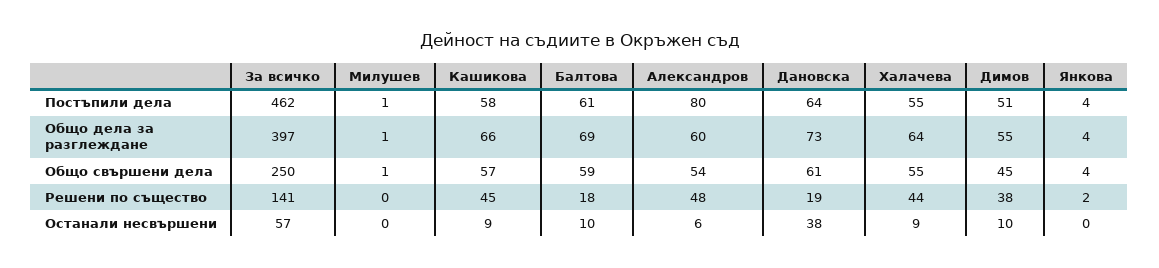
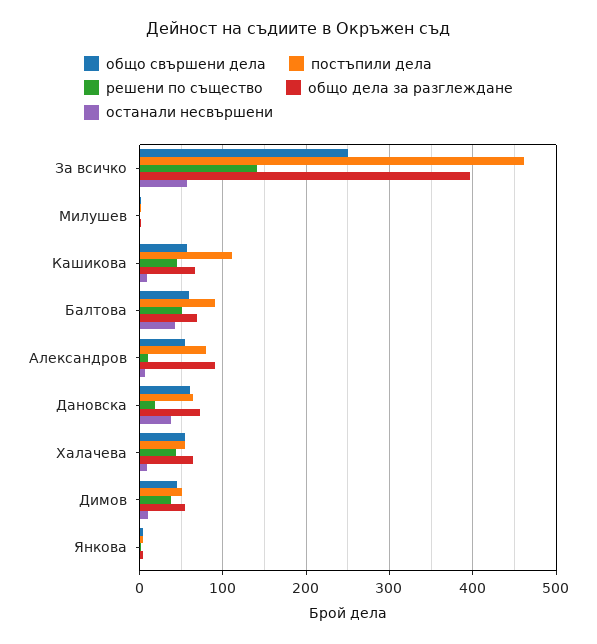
Постъпили дела, Кашикова: 58 -> 110
Постъпили дела, Балтова: 61 -> 90
Общо дела за разглеждане, Александров: 60 -> 90
Решени по същество, Балтова: 18 -> 50
Решени по същество, Александров: 48 -> 10
Останали несвършени, Балтова: 10 -> 40

